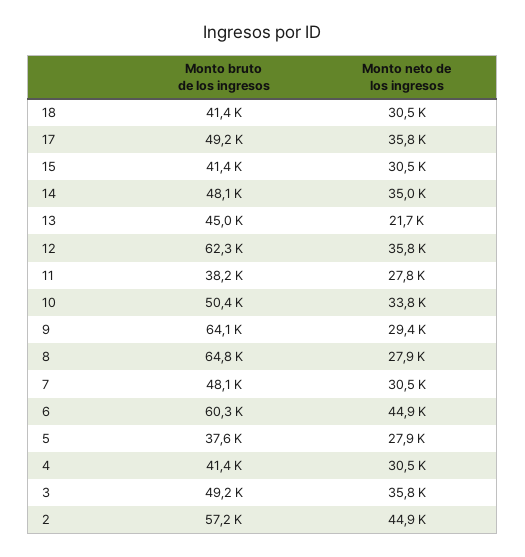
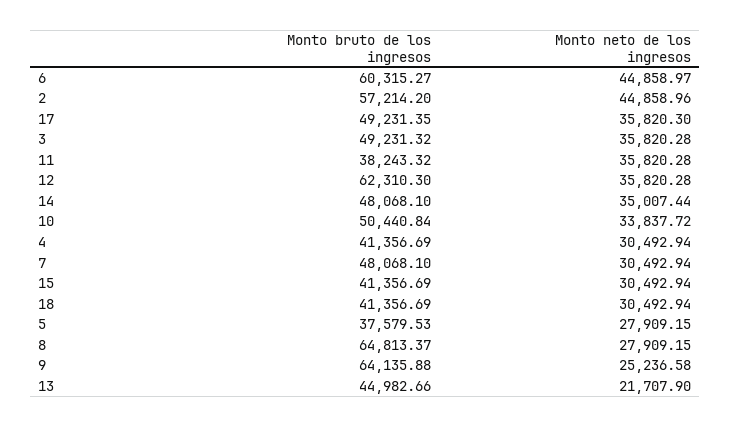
Monto neto de los ingresos, 11: 27800 -> 35820.28
Monto neto de los ingresos, 9: 29400 -> 25236.58

